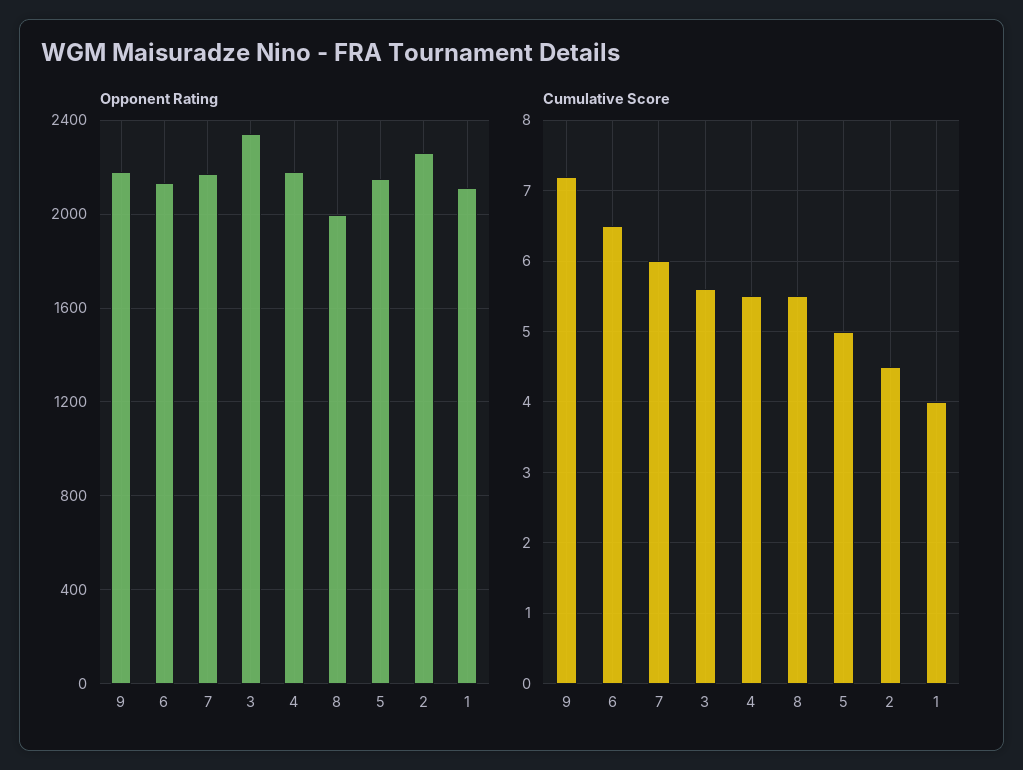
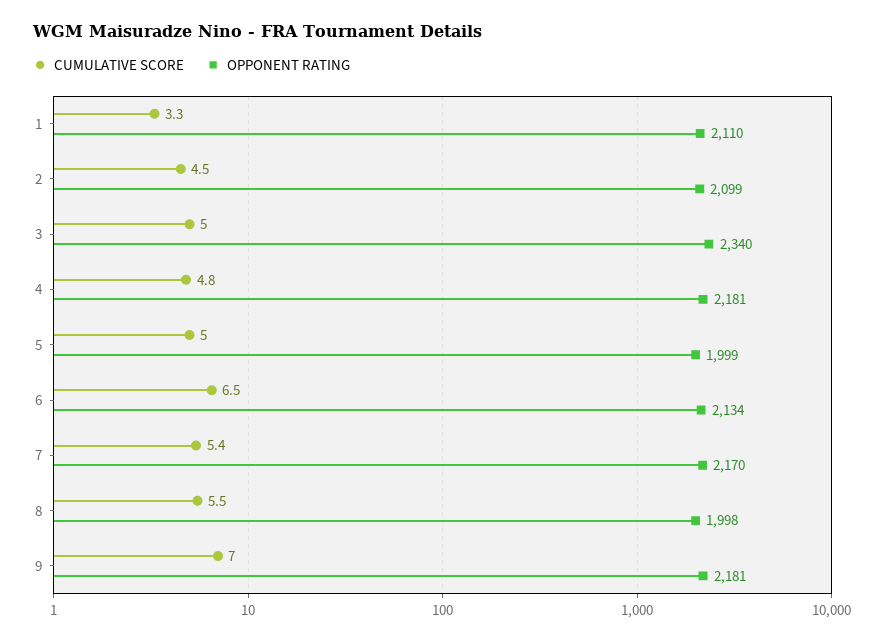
Opponent Rating, 5: 2150 -> 1999
Opponent Rating, 2: 2250 -> 2099
Cumulative Score, 9: 7.2 -> 7
Cumulative Score, 7: 6 -> 5.4
Cumulative Score, 3: 5.6 -> 5
Cumulative Score, 4: 5.5 -> 4.8
Cumulative Score, 1: 4 -> 3.3

